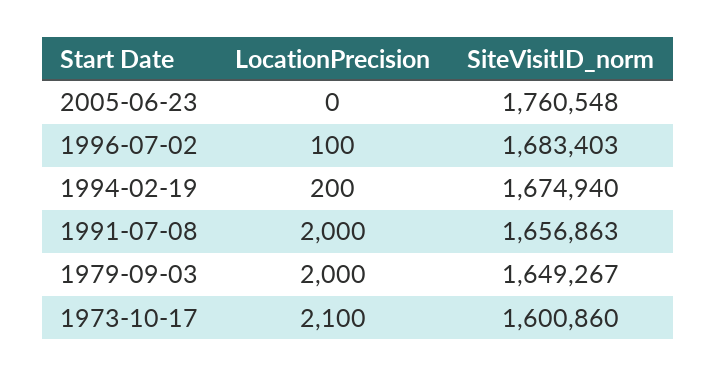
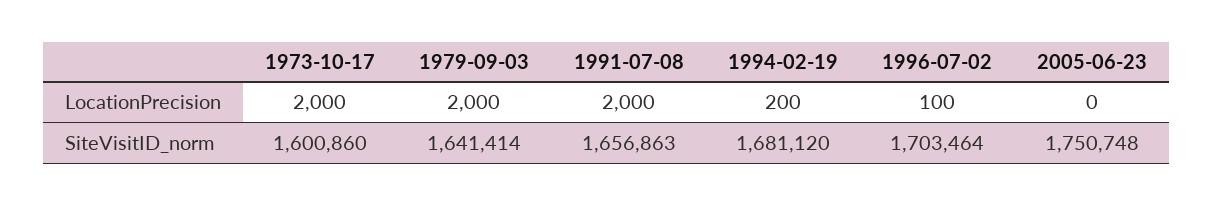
SiteVisitID_norm, 2005-06-23: 1760548 -> 1750748
SiteVisitID_norm, 1996-07-02: 1683403 -> 1703464
SiteVisitID_norm, 1994-02-19: 1674940 -> 1681120
SiteVisitID_norm, 1979-09-03: 1649267 -> 1641414
LocationPrecision, 1973-10-17: 2100 -> 2000

